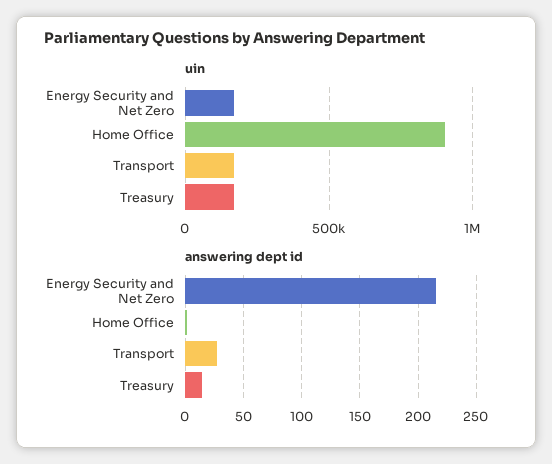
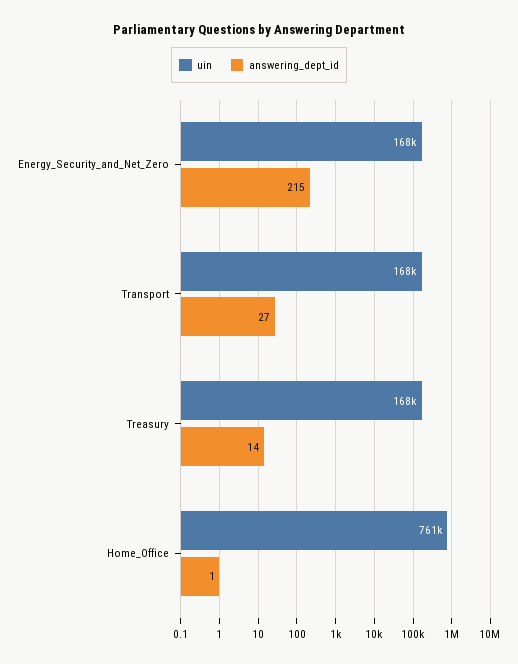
uin, Home Office: 900000 -> 761000

